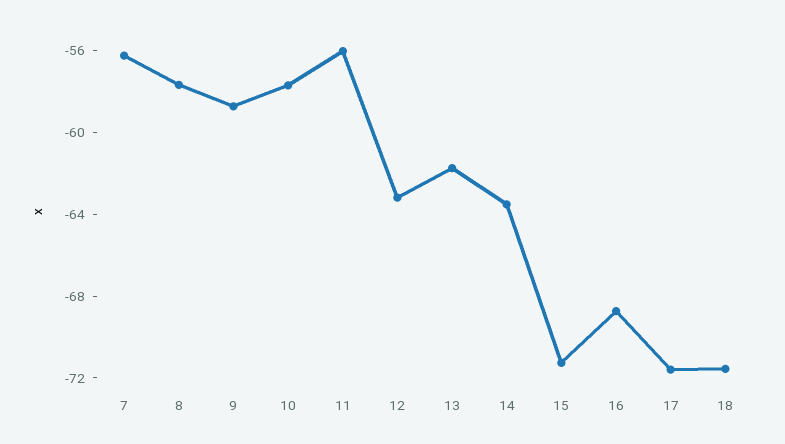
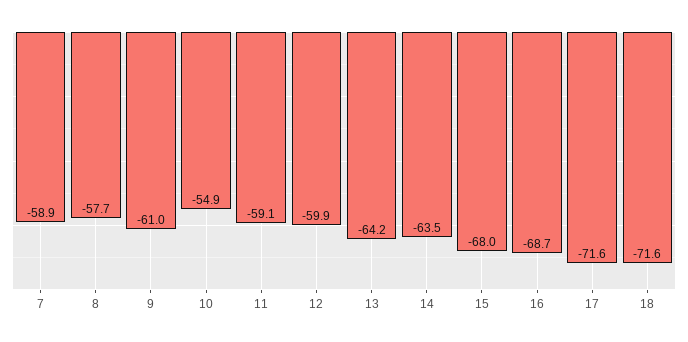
7: -56 -> -58.9
9: -59 -> -61
10: -58 -> -54.9
11: -56 -> -59.1
12: -63 -> -59.9
13: -62 -> -64.2
15: -71 -> -68

